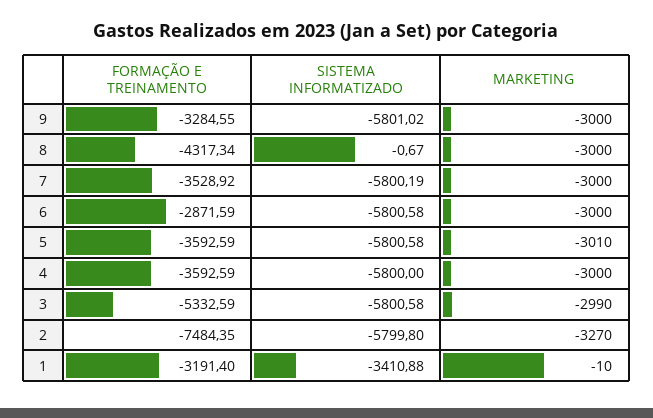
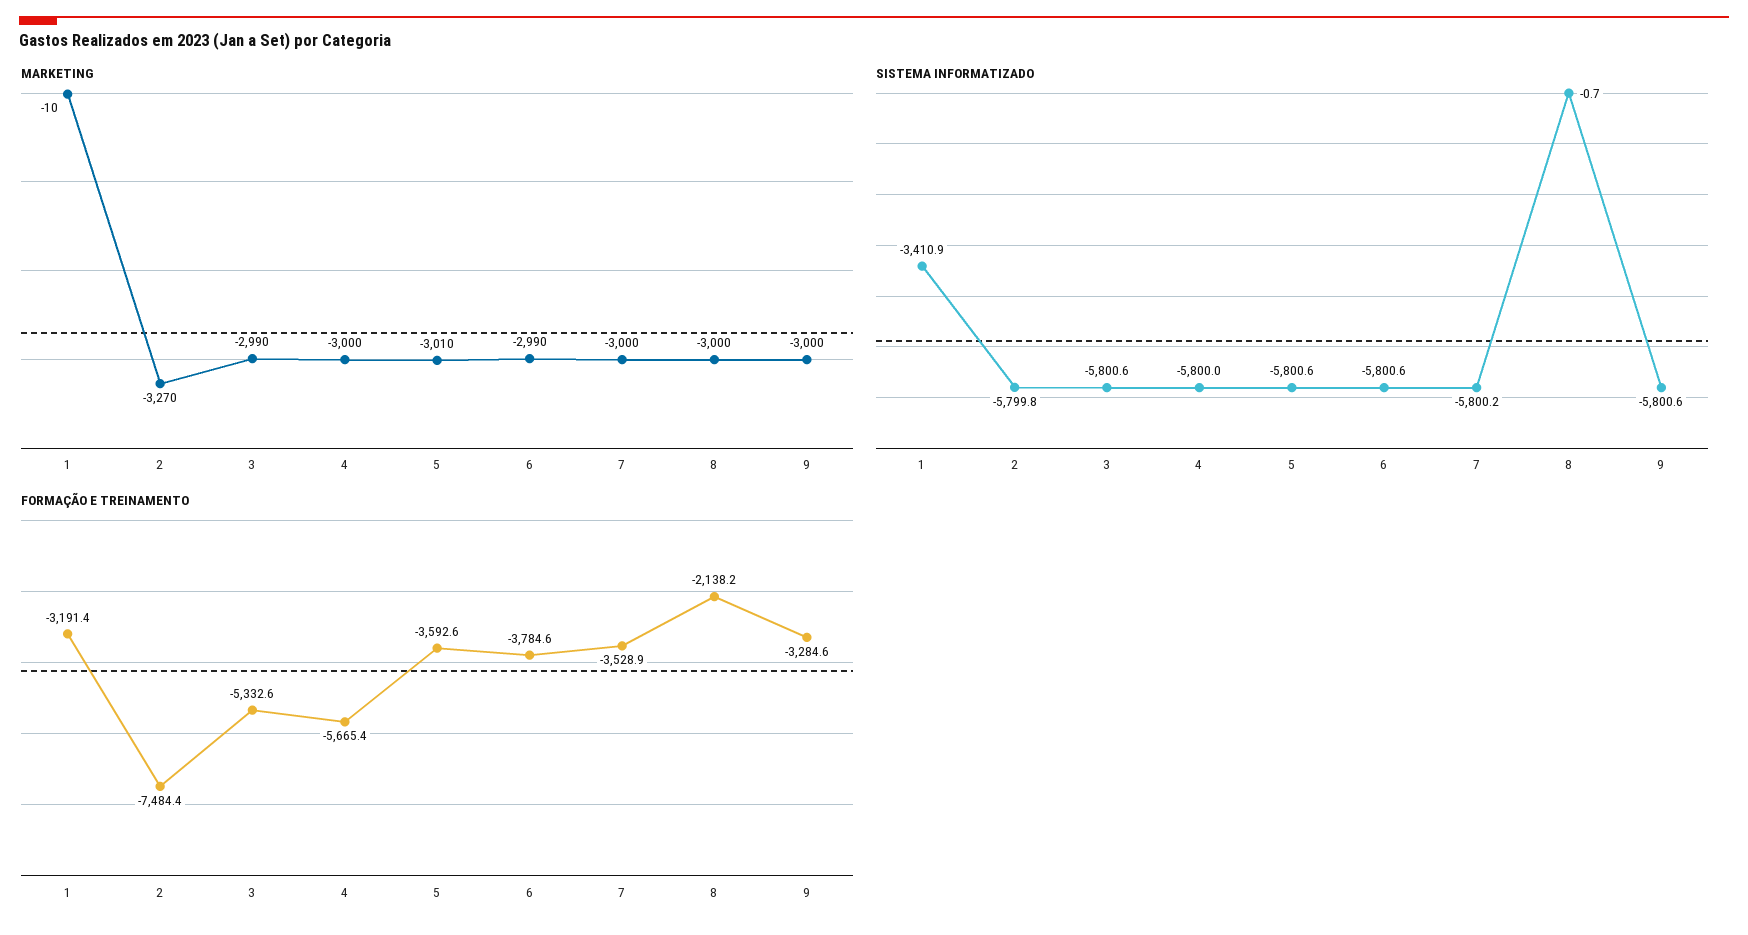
SISTEMA INFORMATIZADO, 9: -5801.02 -> -5800.6
FORMAÇÃO E TREINAMENTO, 8: -4317.34 -> -2138.2
FORMAÇÃO E TREINAMENTO, 6: -2871.59 -> -3784.6
MARKETING, 6: -3000 -> -2990
FORMAÇÃO E TREINAMENTO, 4: -3592.59 -> -5665.4

